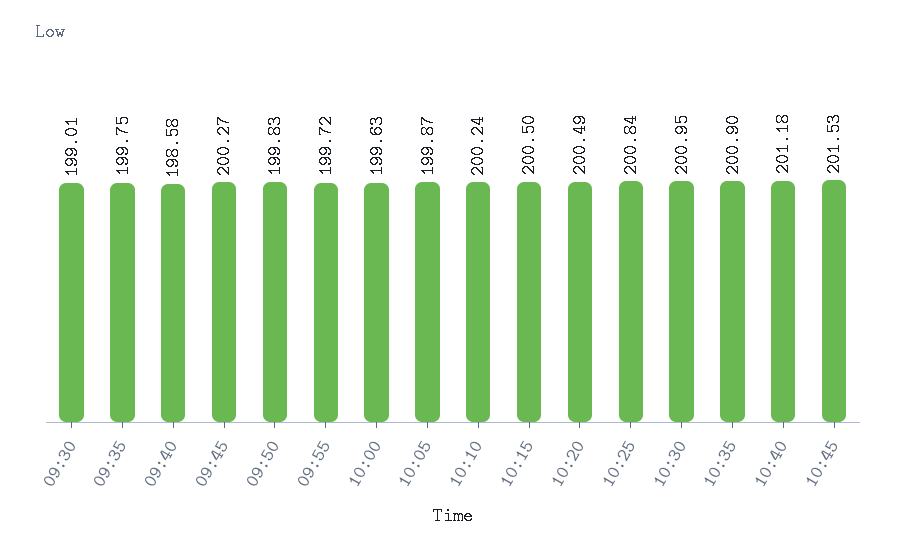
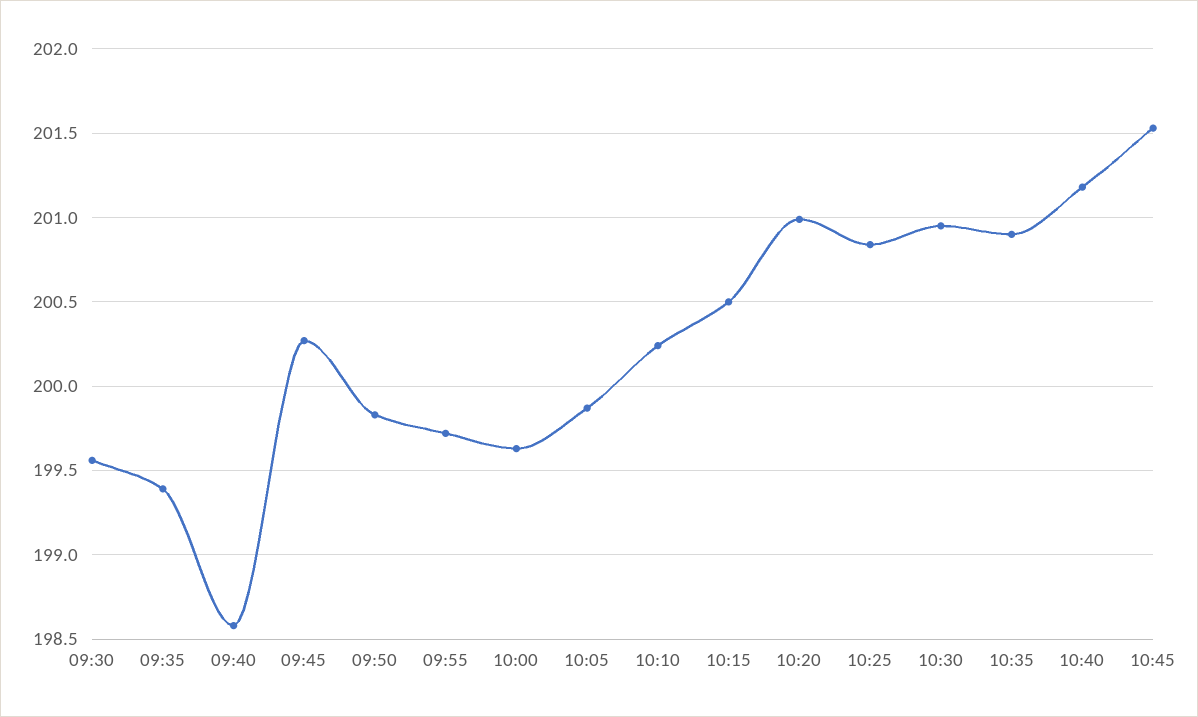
09:30: 199.01 -> 199.55
09:35: 199.75 -> 199.4
10:20: 200.49 -> 201

